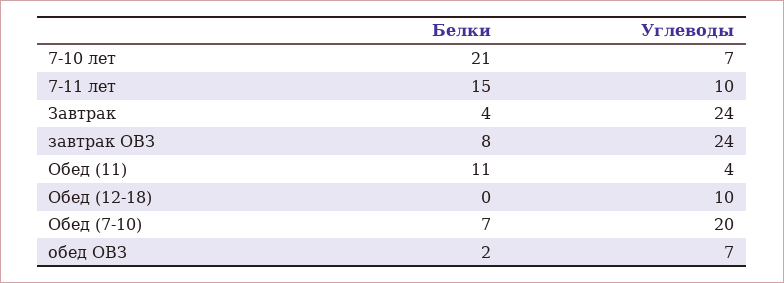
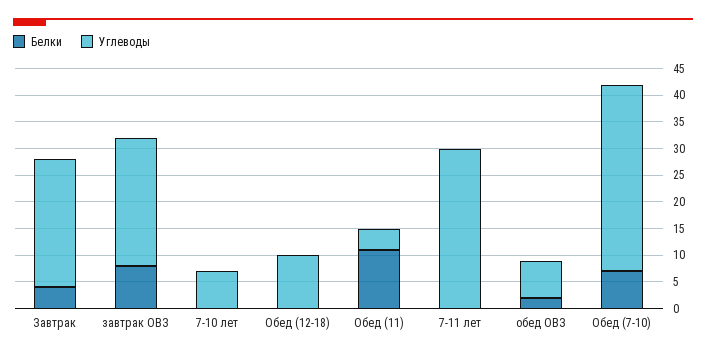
Белки, 7-10 лет: 21 -> 0
Белки, 7-11 лет: 15 -> 0
Углеводы, 7-11 лет: 10 -> 30
Углеводы, Обед (7-10): 20 -> 35

